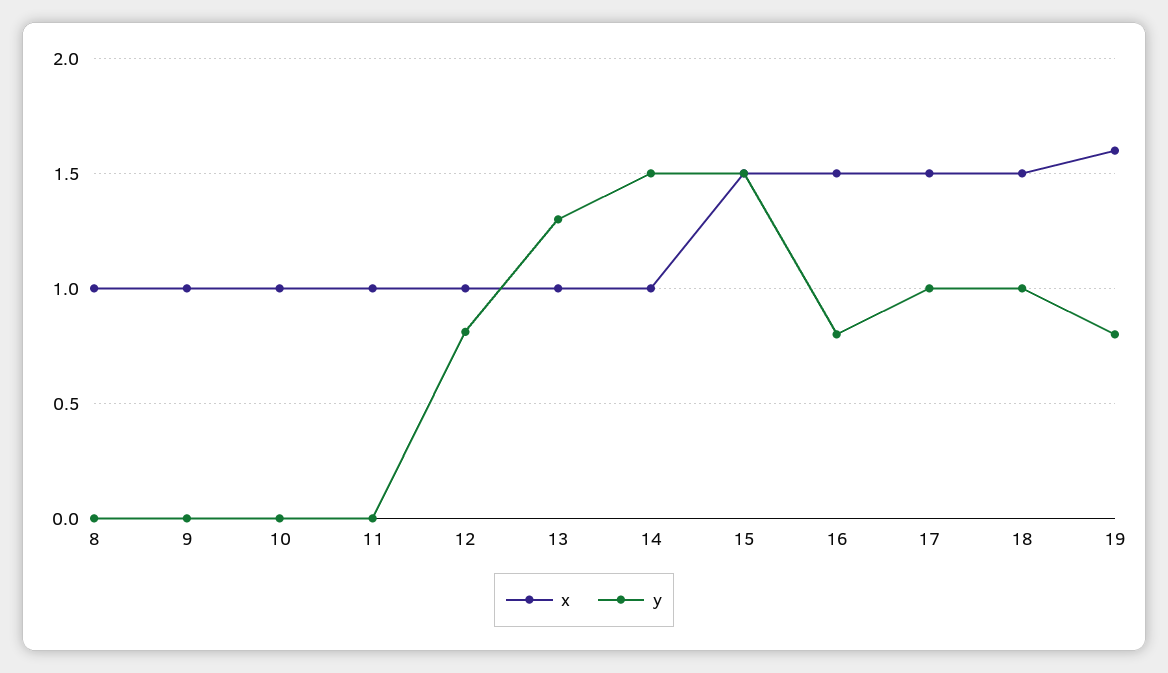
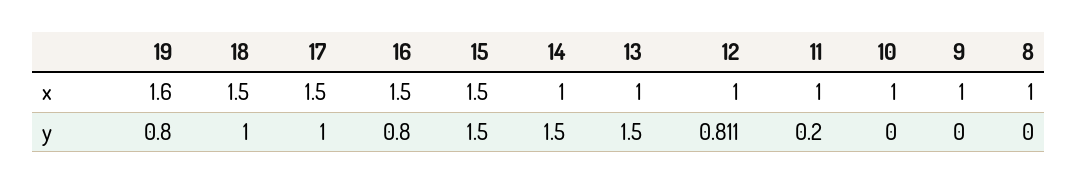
y, 11: 0 -> 0.2
y, 13: 1.3 -> 1.5

